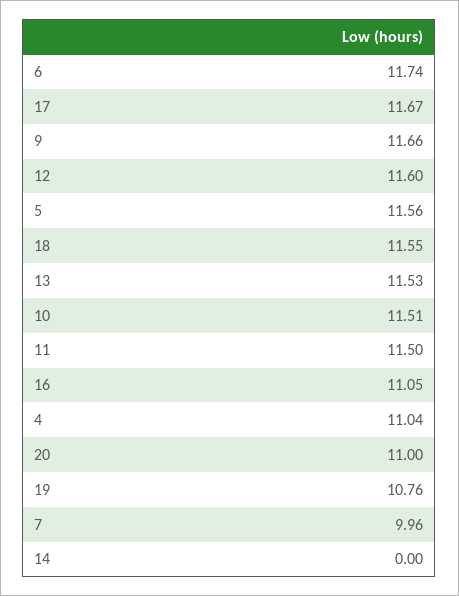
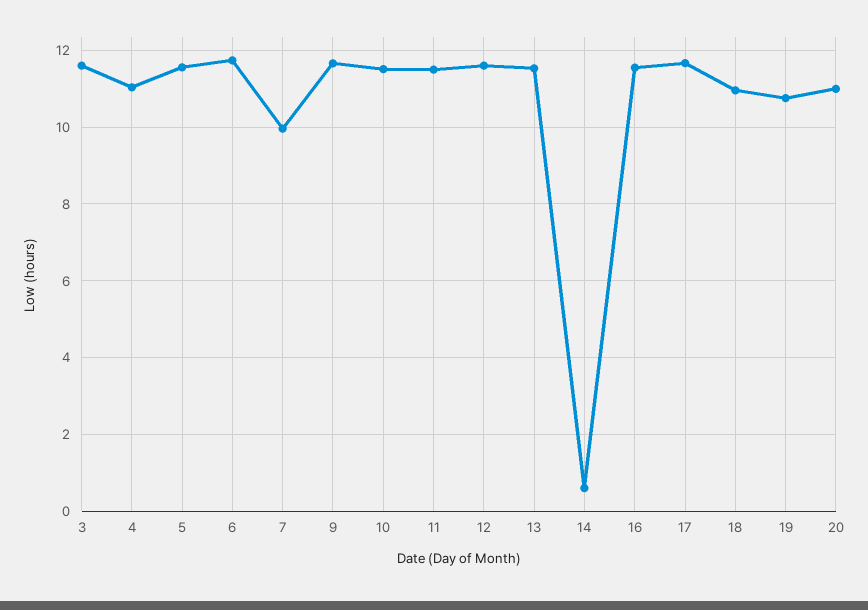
18: 11.55 -> 11
16: 11.05 -> 11.6
14: 0 -> 0.6
3: none -> 11.6

